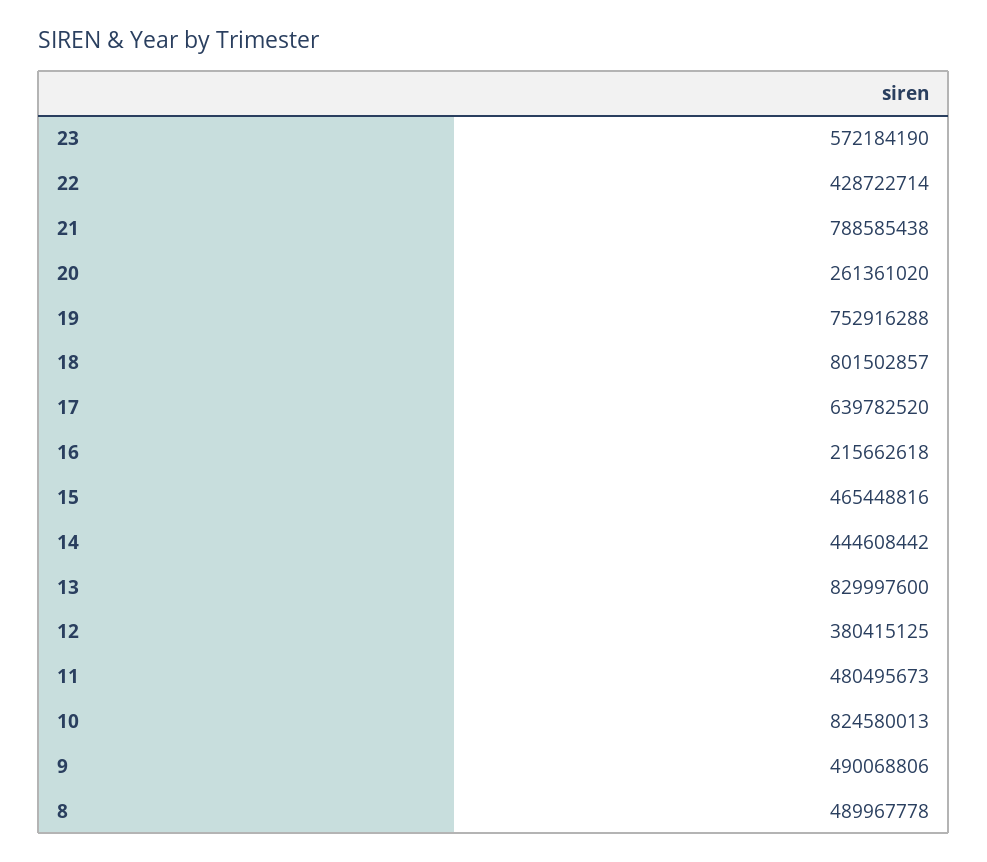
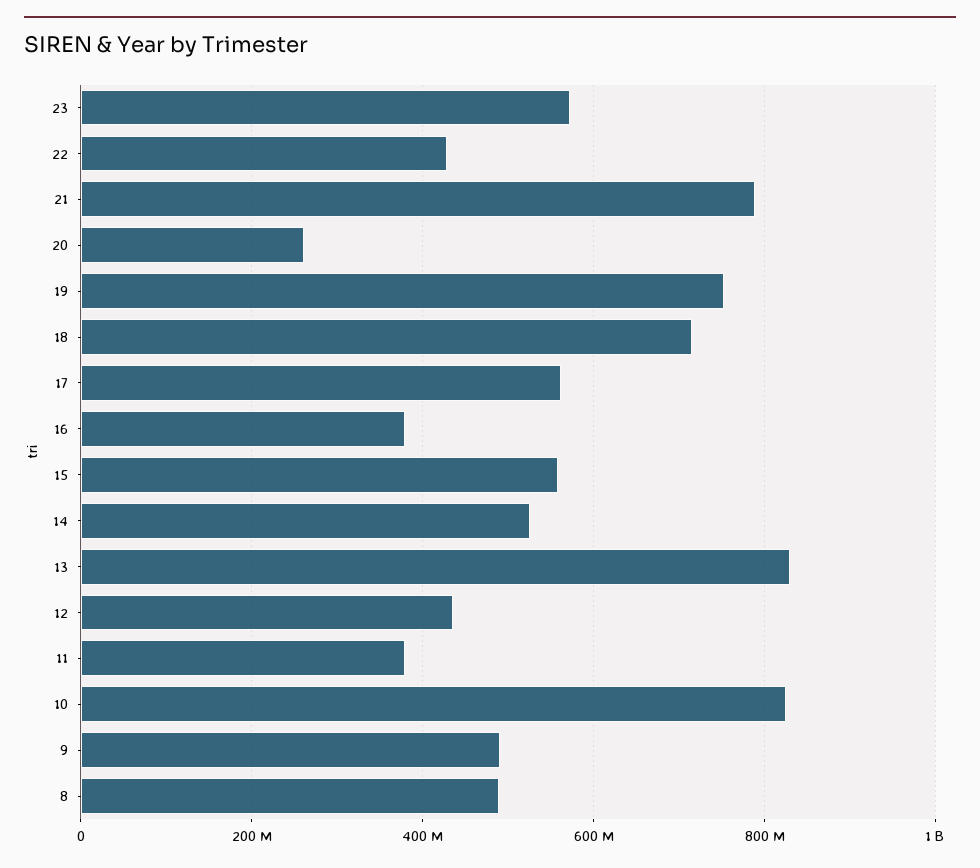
18: 801502857 -> 720000000
17: 639782520 -> 560000000
16: 215662618 -> 380000000
15: 465448816 -> 560000000
14: 444608442 -> 520000000
12: 380415125 -> 440000000
11: 480495673 -> 380000000

